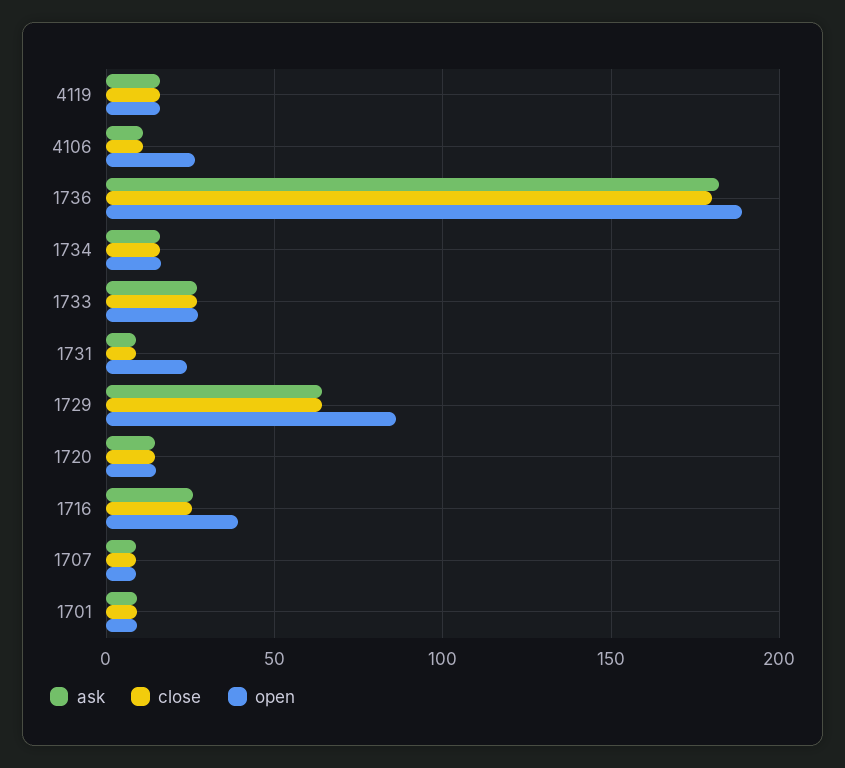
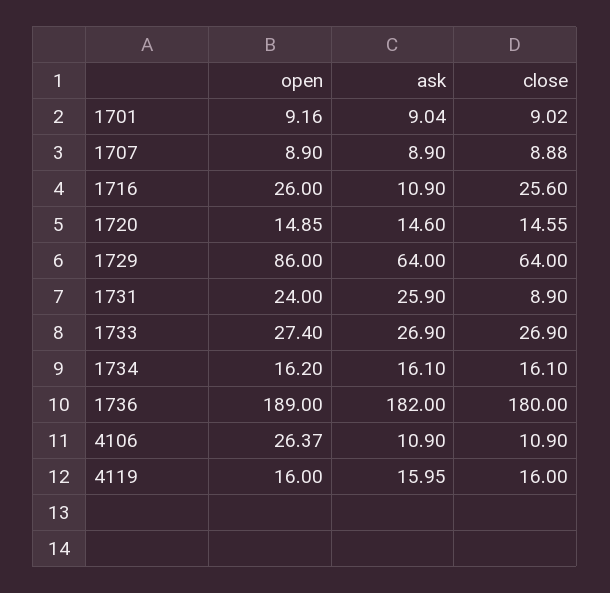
ask, 1731: 10 -> 25.9
ask, 1716: 25 -> 10.9
open, 1716: 40 -> 26

